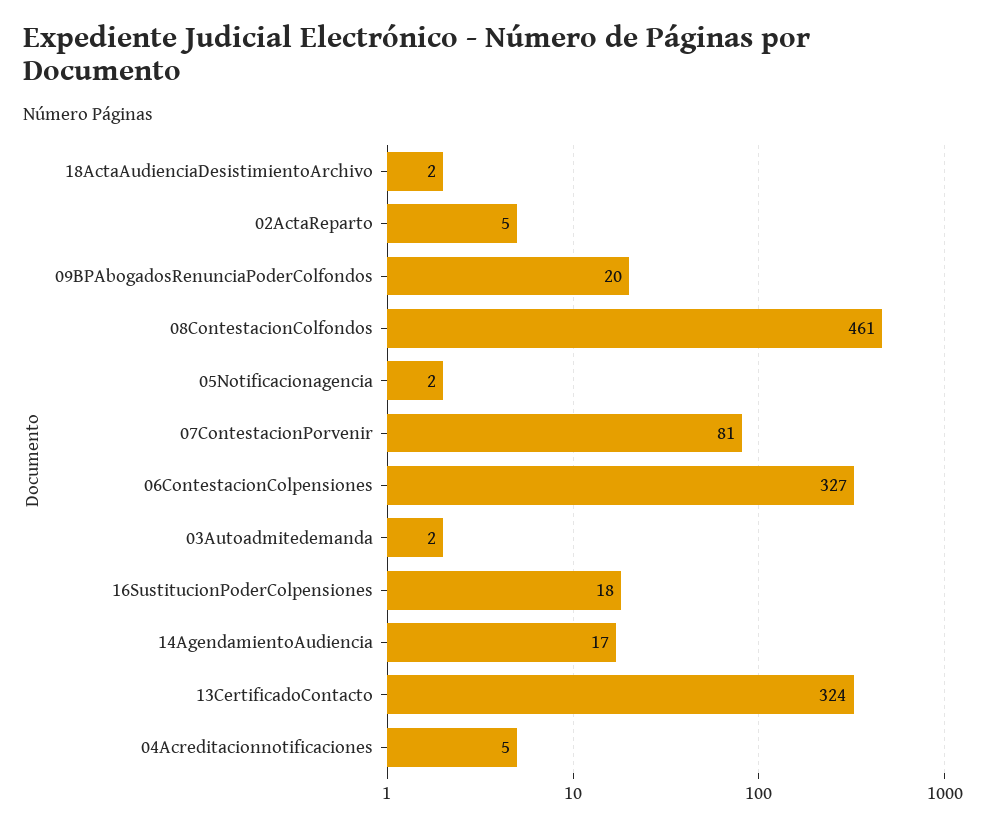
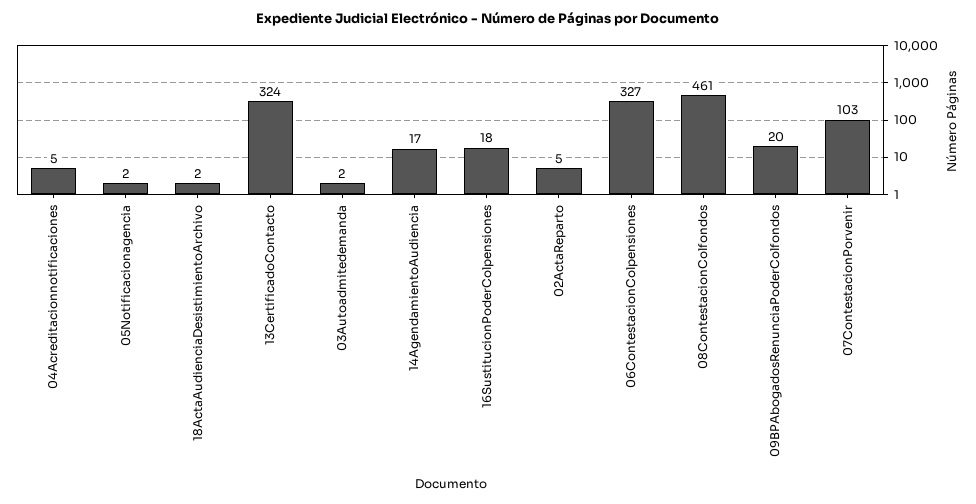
07ContestacionPorvenir: 81 -> 103

